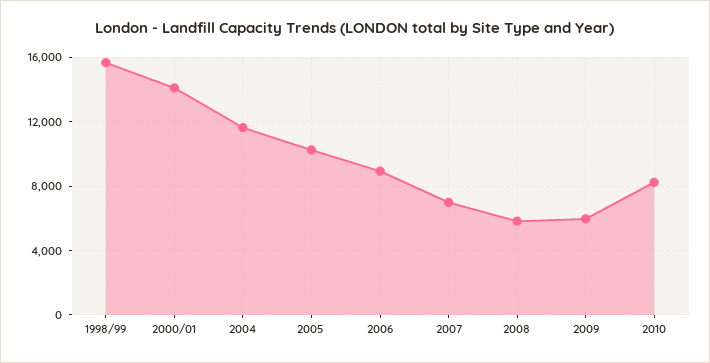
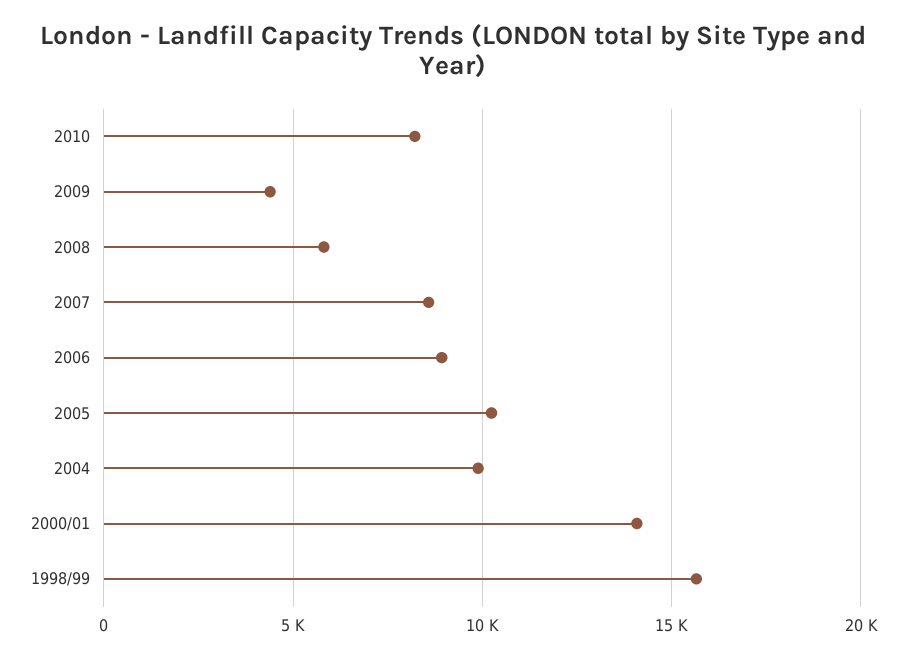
2004: 11500 -> 10000
2007: 7000 -> 8500
2009: 6000 -> 4500

